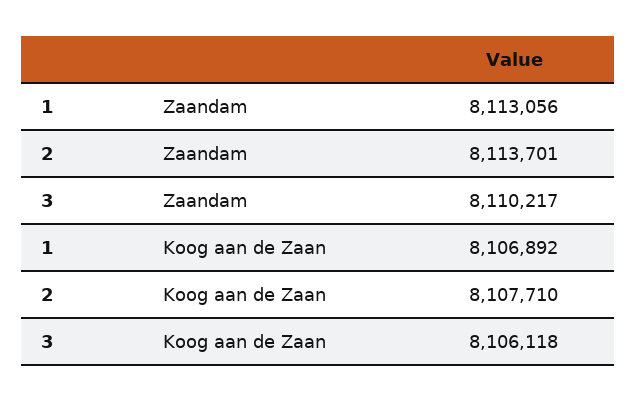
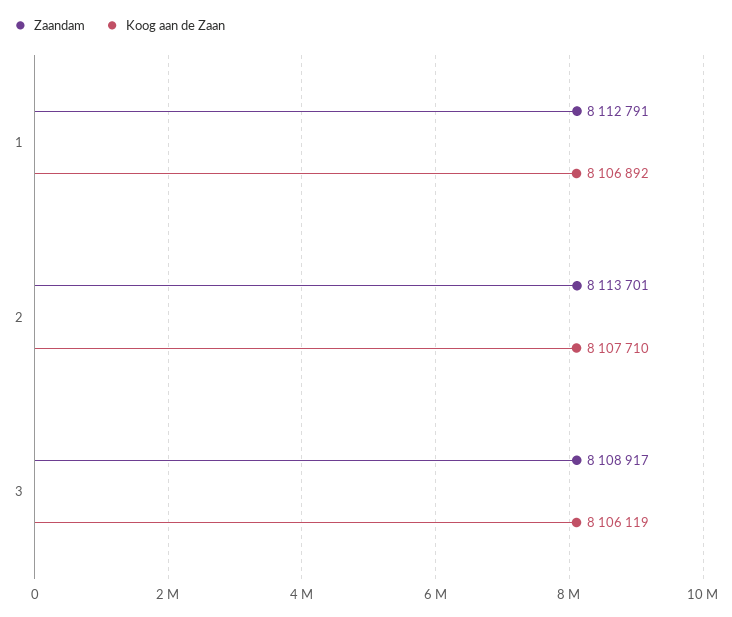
Zaandam, 1: 8113056 -> 8112791
Zaandam, 3: 8110217 -> 8108917
Koog aan de Zaan, 3: 8106118 -> 8106119

